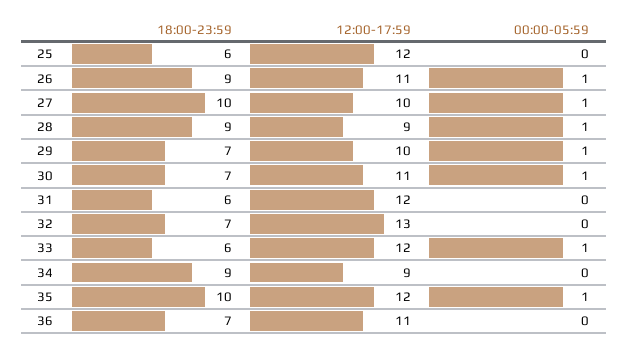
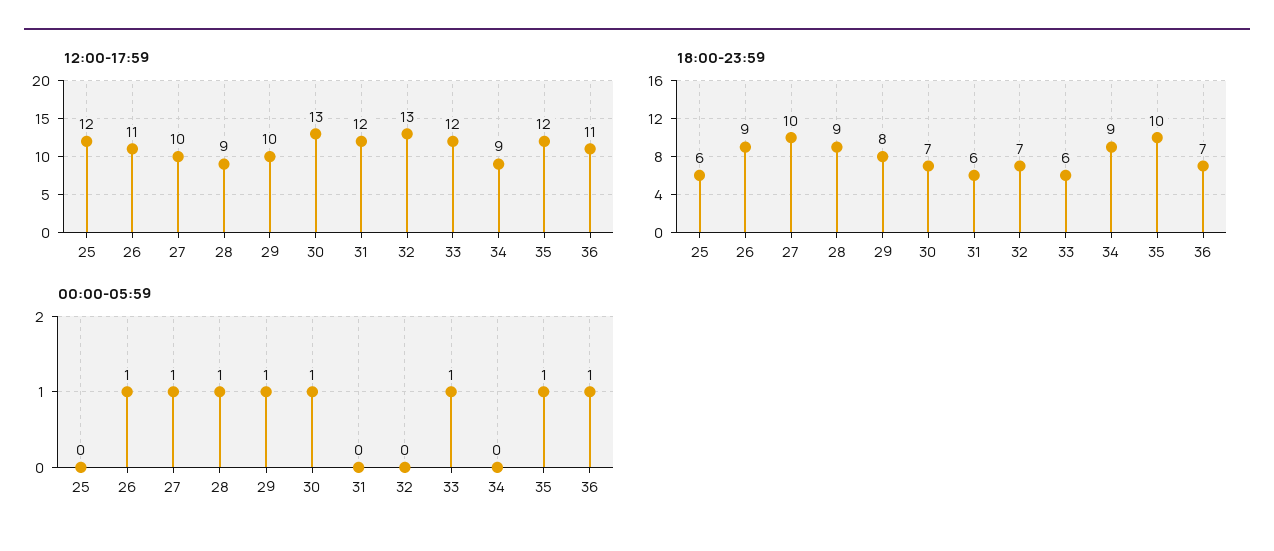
18:00-23:59, 29: 7 -> 8
12:00-17:59, 30: 11 -> 13
00:00-05:59, 36: 0 -> 1

